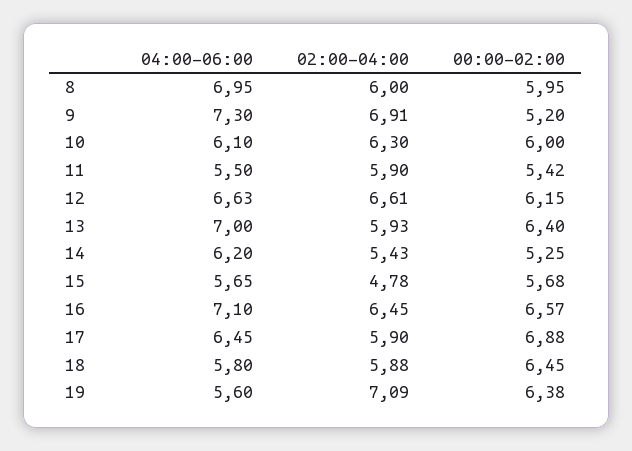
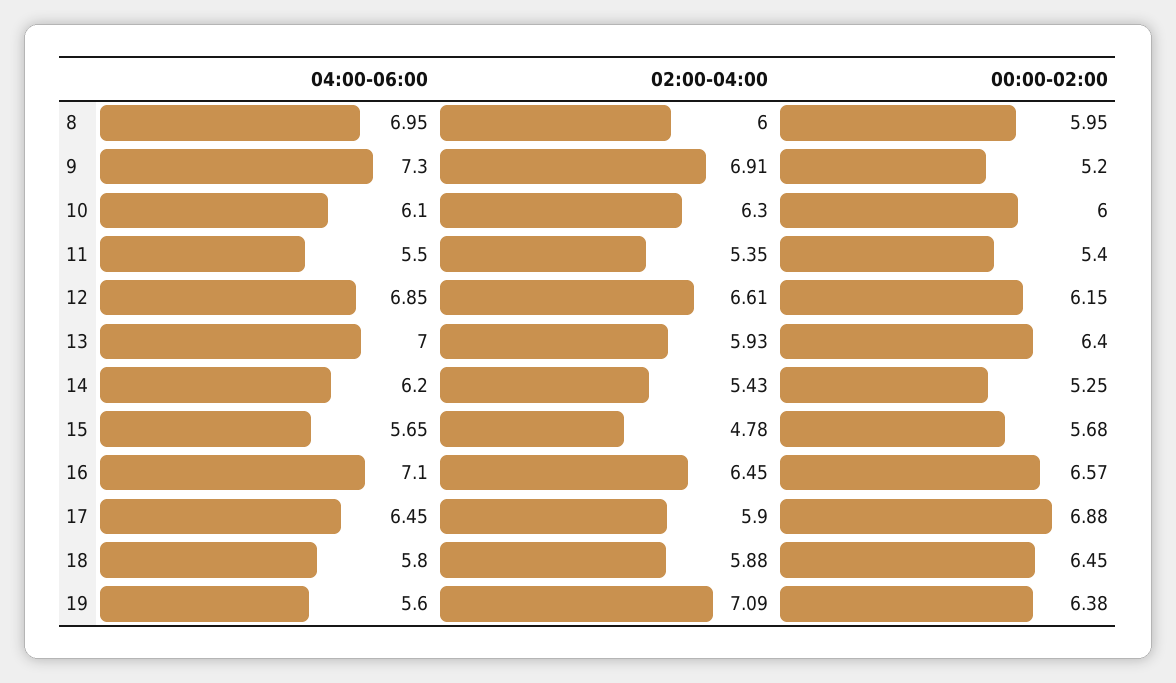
02:00-04:00, 11: 5.9 -> 5.35
00:00-02:00, 11: 5.42 -> 5.4
04:00-06:00, 12: 6.63 -> 6.85

